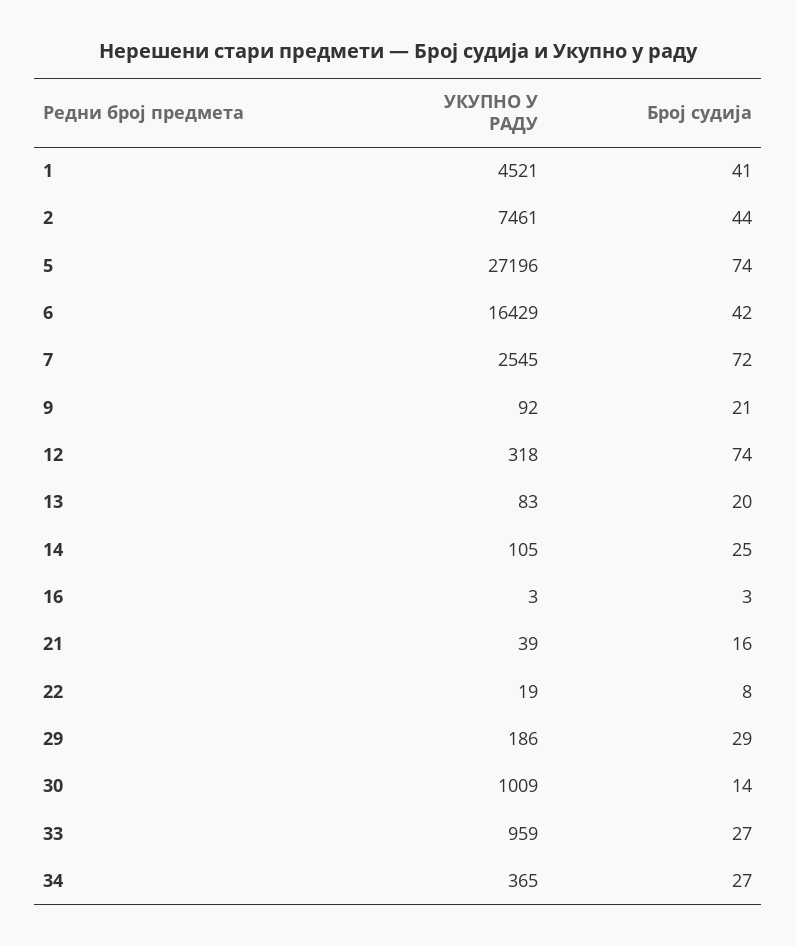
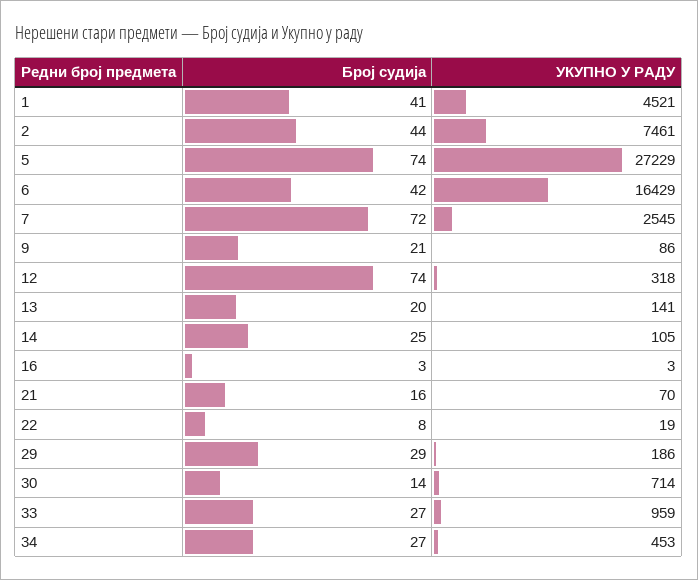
УКУПНО У РАДУ, 5: 27196 -> 27229
УКУПНО У РАДУ, 9: 92 -> 86
УКУПНО У РАДУ, 13: 83 -> 141
УКУПНО У РАДУ, 21: 39 -> 70
УКУПНО У РАДУ, 30: 1009 -> 714
УКУПНО У РАДУ, 34: 365 -> 453

